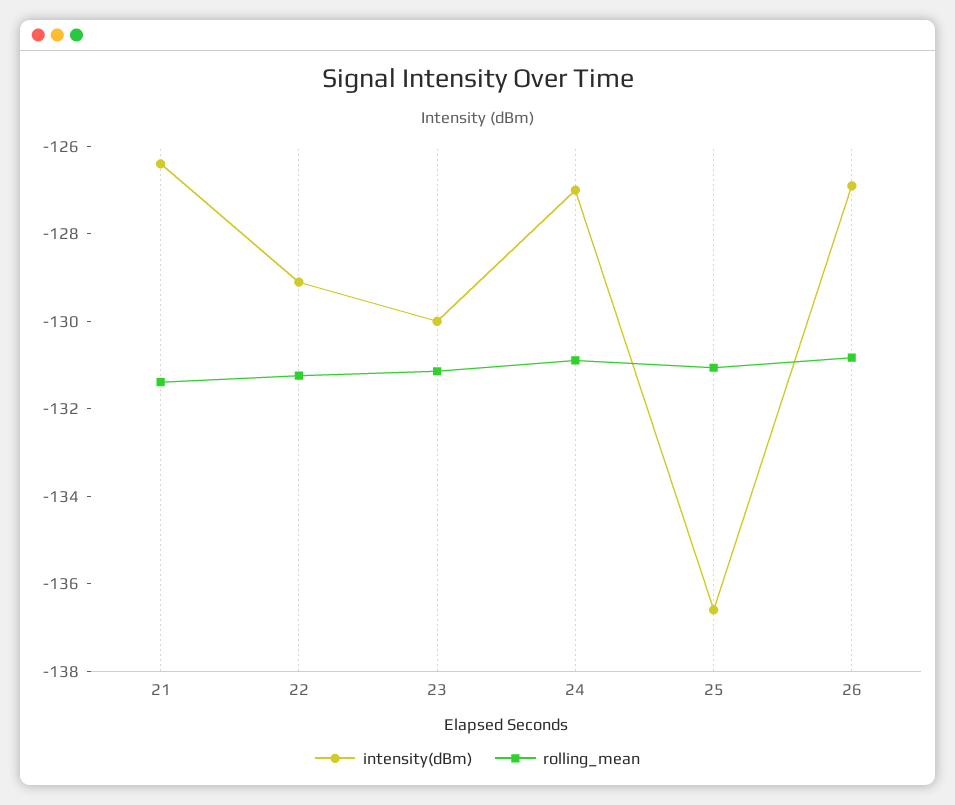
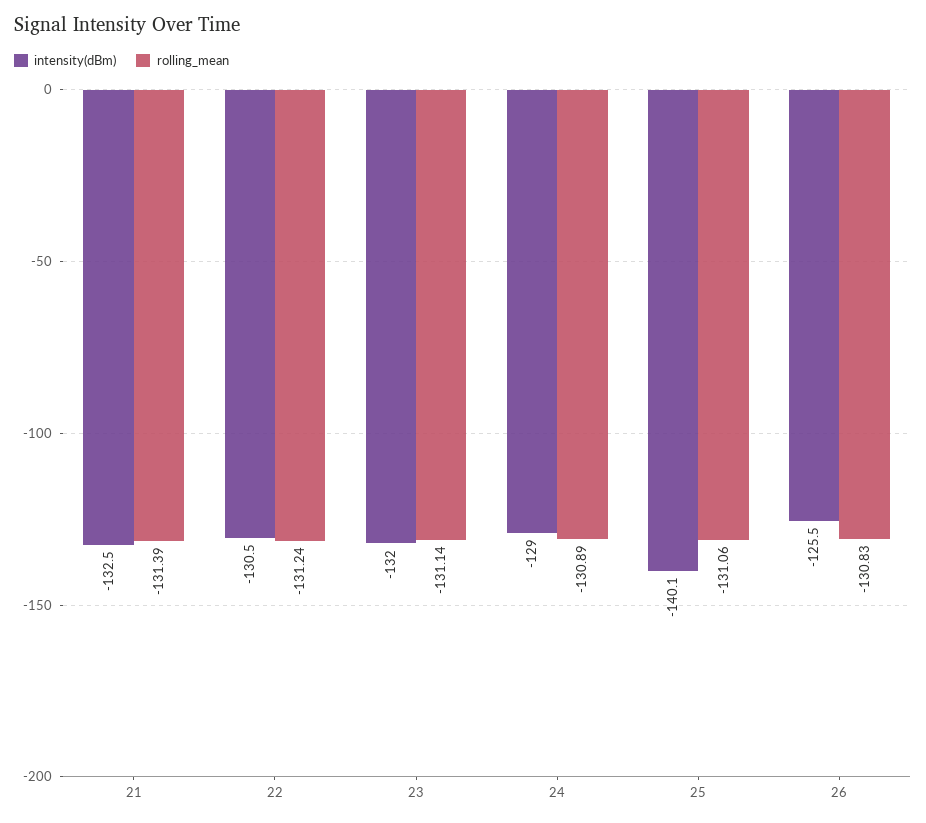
intensity(dBm), 21: -126.5 -> -132.5
intensity(dBm), 22: -129 -> -130.5
intensity(dBm), 23: -130 -> -132
intensity(dBm), 24: -127 -> -129
intensity(dBm), 25: -136.5 -> -140.1
intensity(dBm), 26: -127 -> -125.5

